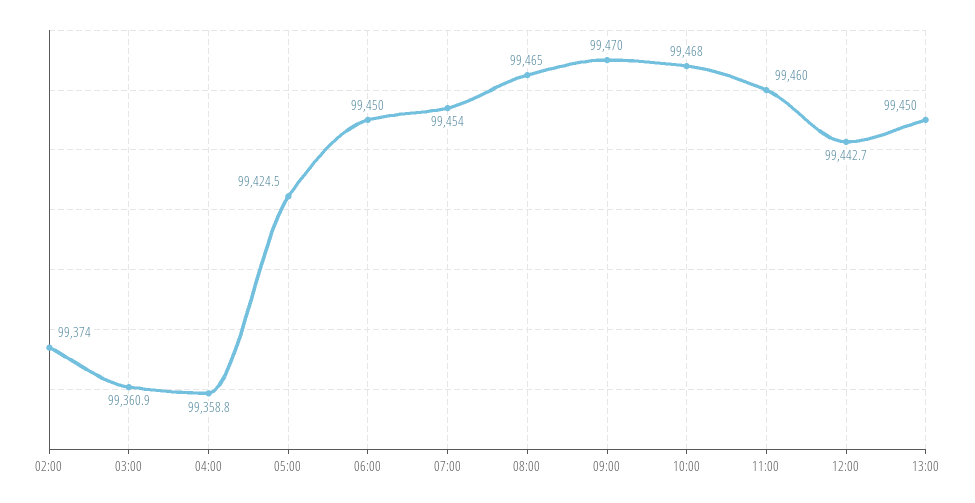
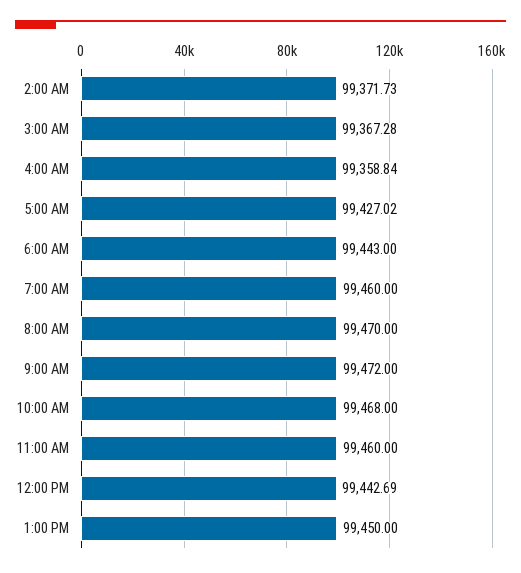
02:00: 99374 -> 99371.73
03:00: 99360.9 -> 99367.28
05:00: 99424.5 -> 99427.02
06:00: 99450 -> 99443
07:00: 99454 -> 99460
08:00: 99465 -> 99470
09:00: 99470 -> 99472

